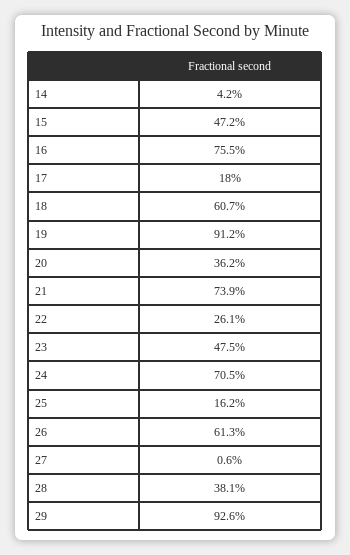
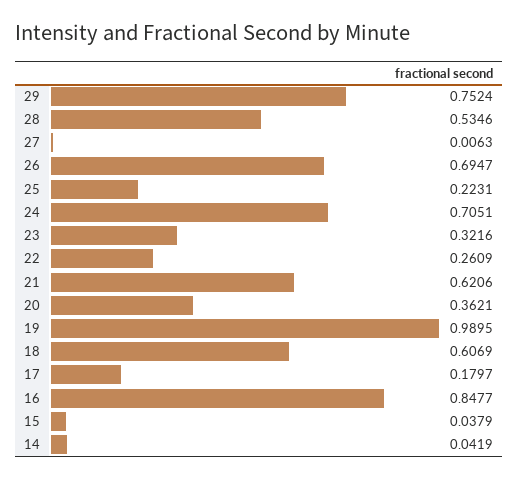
15: 0.472 -> 0.0379
16: 0.755 -> 0.8477
19: 0.912 -> 0.9895
21: 0.739 -> 0.6206
23: 0.475 -> 0.3216
25: 0.162 -> 0.2231
26: 0.613 -> 0.6947
28: 0.381 -> 0.5346
29: 0.926 -> 0.7524

